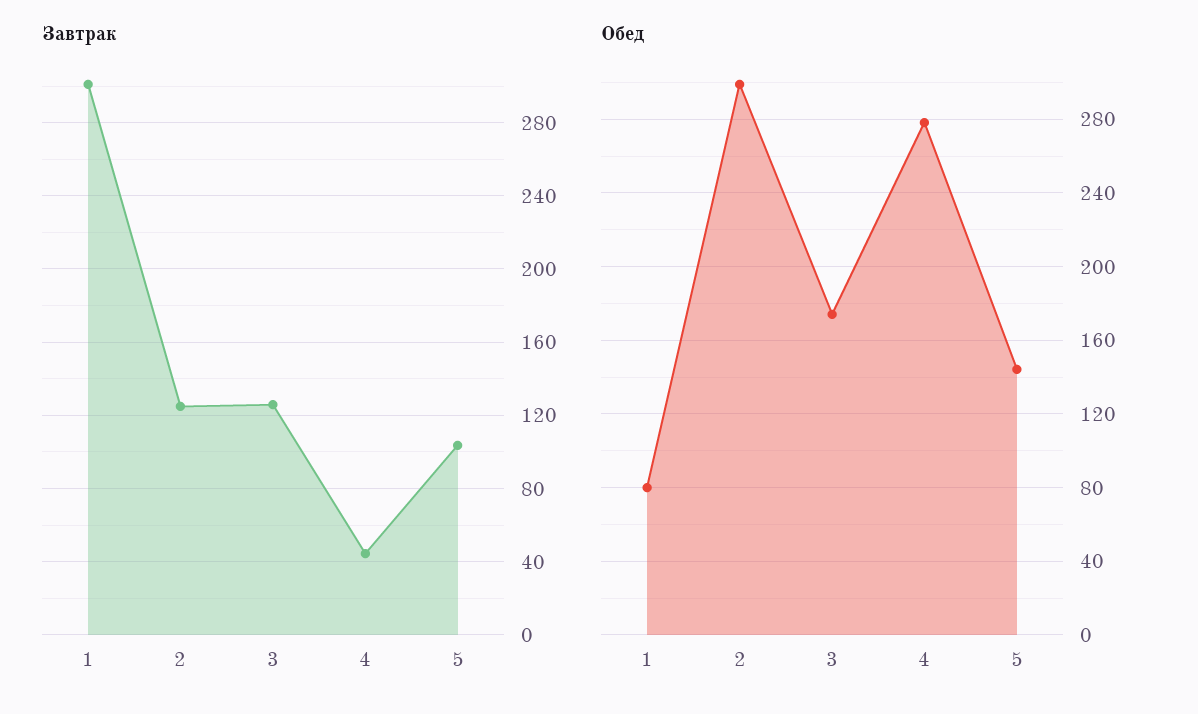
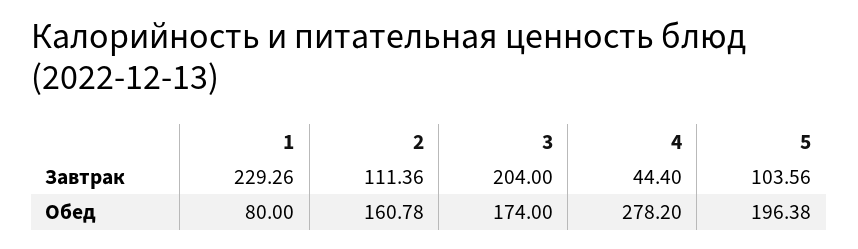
Завтрак, 1: 300 -> 229.26
Завтрак, 2: 125 -> 111.36
Завтрак, 3: 125 -> 204
Обед, 2: 300 -> 160.78
Обед, 5: 145 -> 196.38

